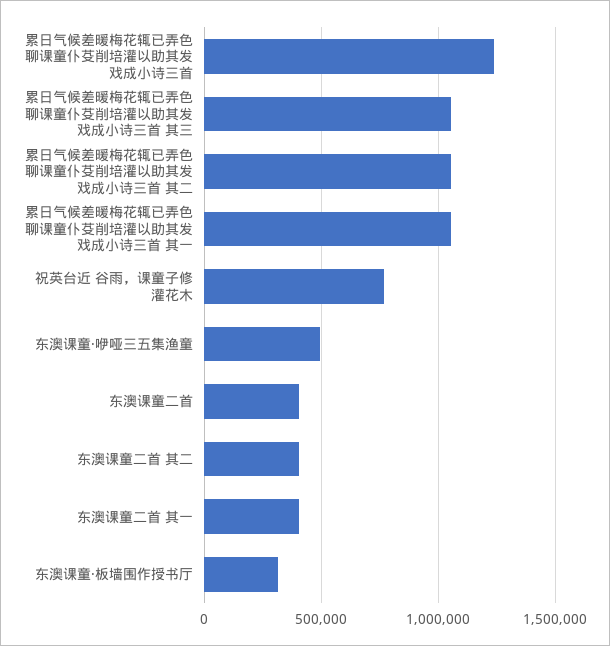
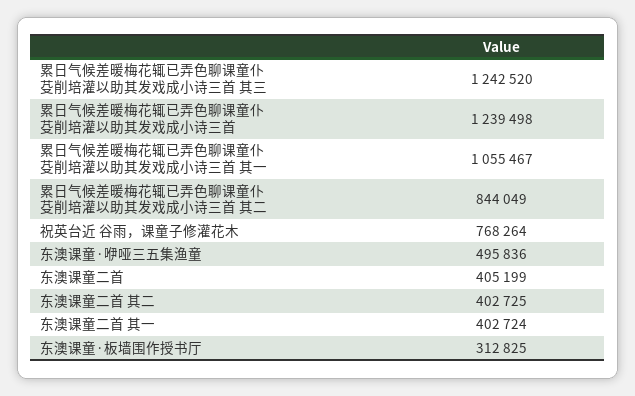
累日气候差暖梅花辄已弄色聊课童仆芟削培灌以助其发戏成小诗三首 其三: 1050000 -> 1242520
累日气候差暖梅花辄已弄色聊课童仆芟削培灌以助其发戏成小诗三首 其二: 1050000 -> 844049

